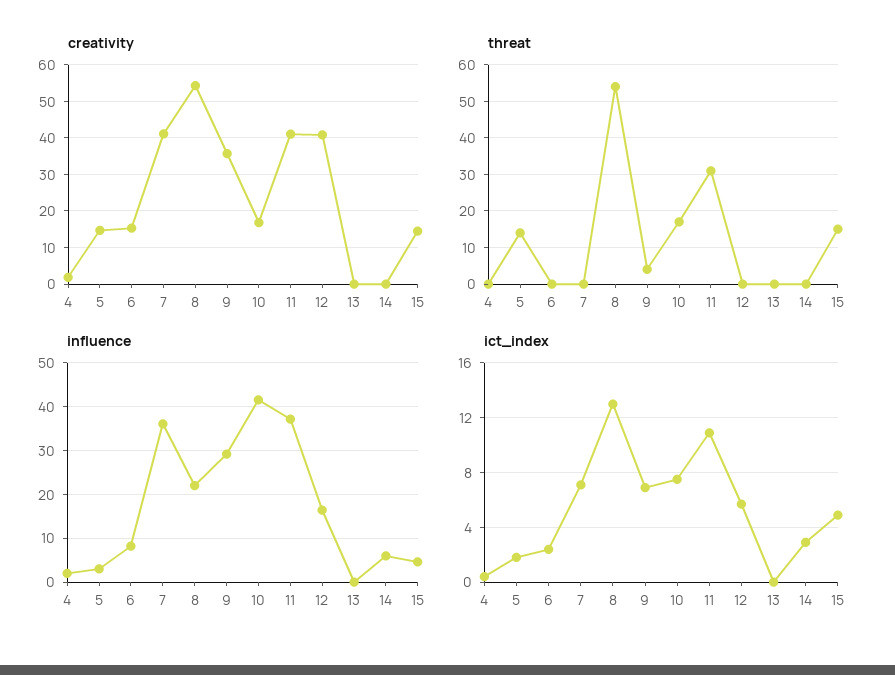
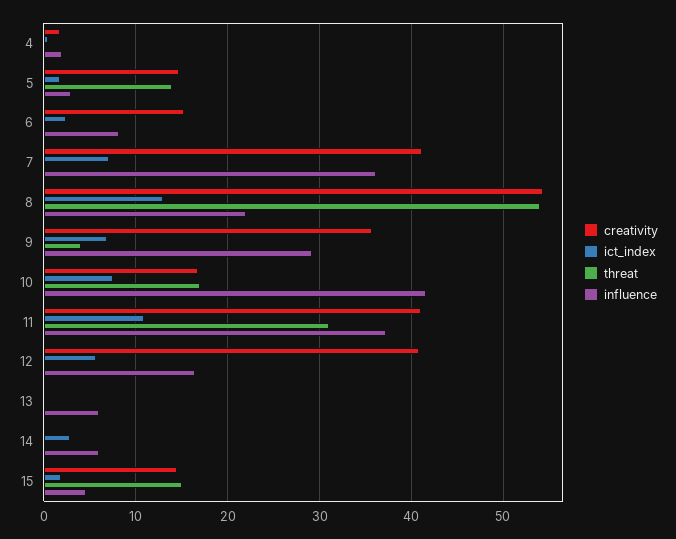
influence, 13: 0 -> 6
ict_index, 15: 5 -> 2

